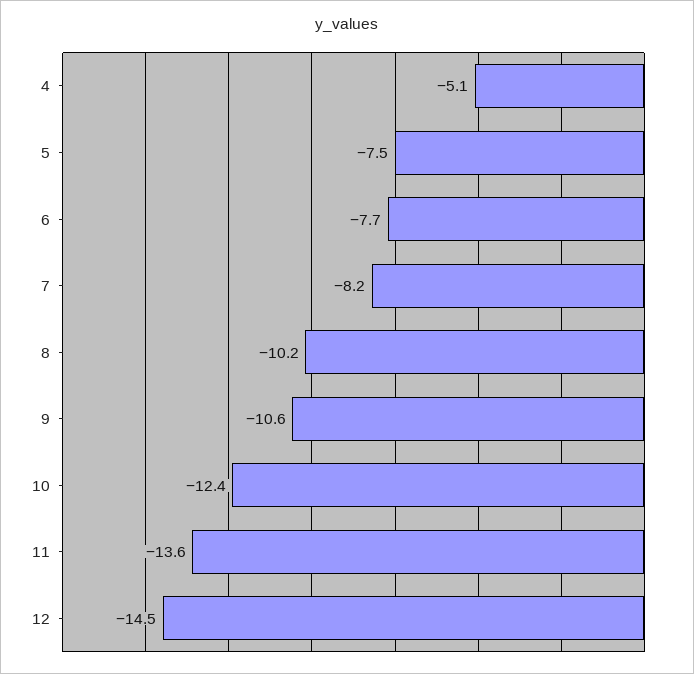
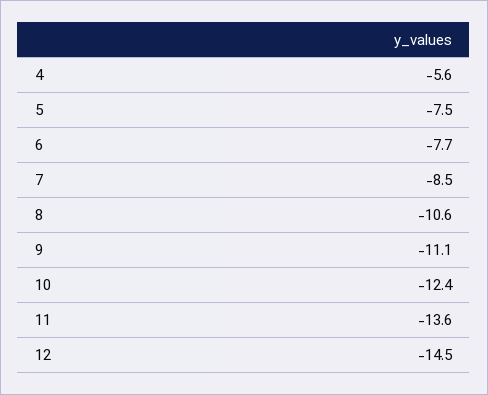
4: -5.1 -> -5.6
7: -8.2 -> -8.5
8: -10.2 -> -10.6
9: -10.6 -> -11.1

